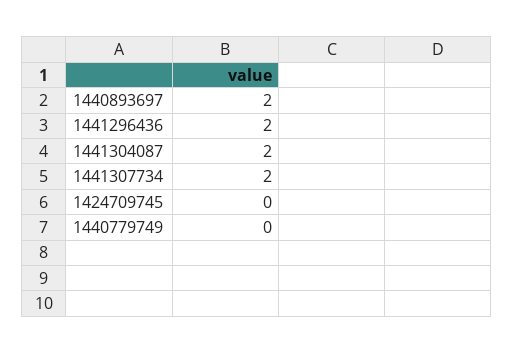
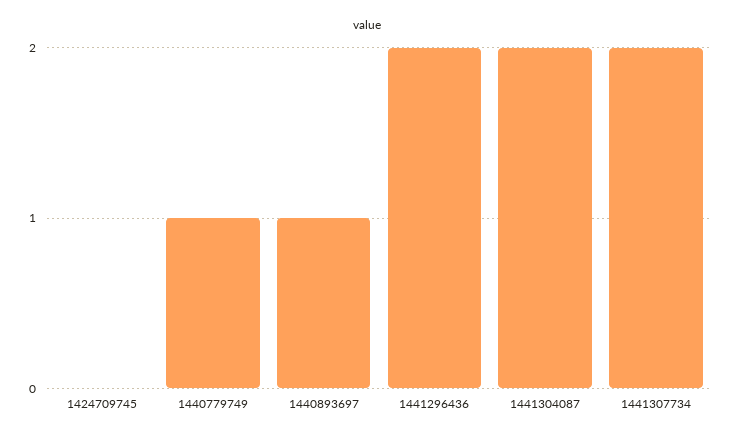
1440893697: 2 -> 1
1440779749: 0 -> 1

